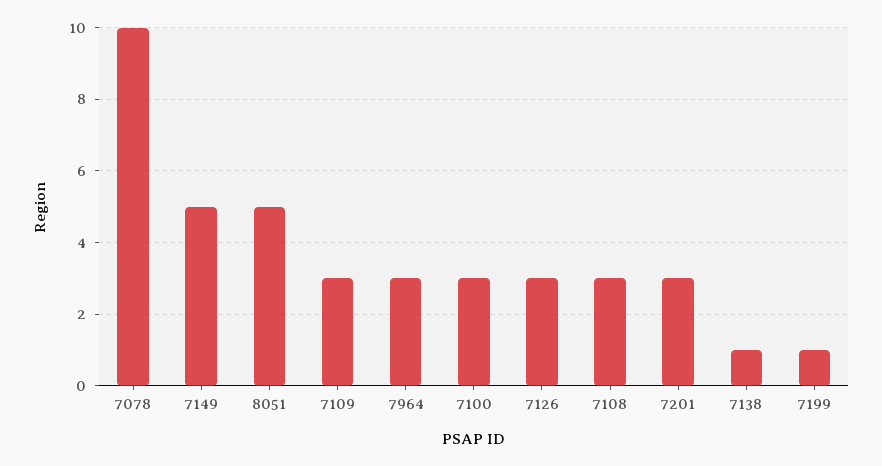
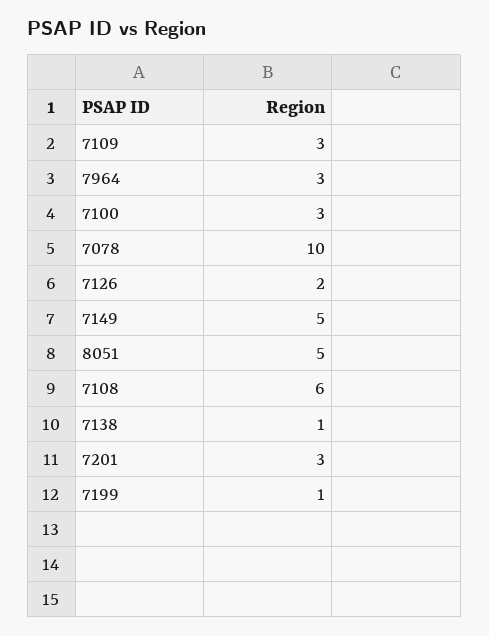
7126: 3 -> 2
7108: 3 -> 6

